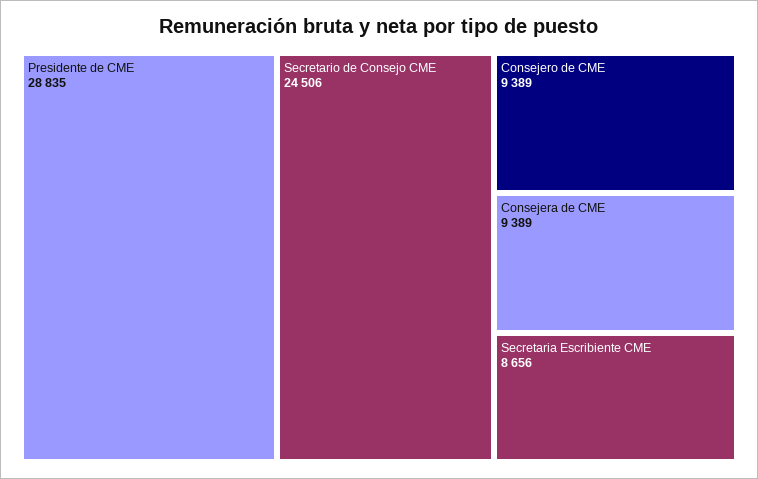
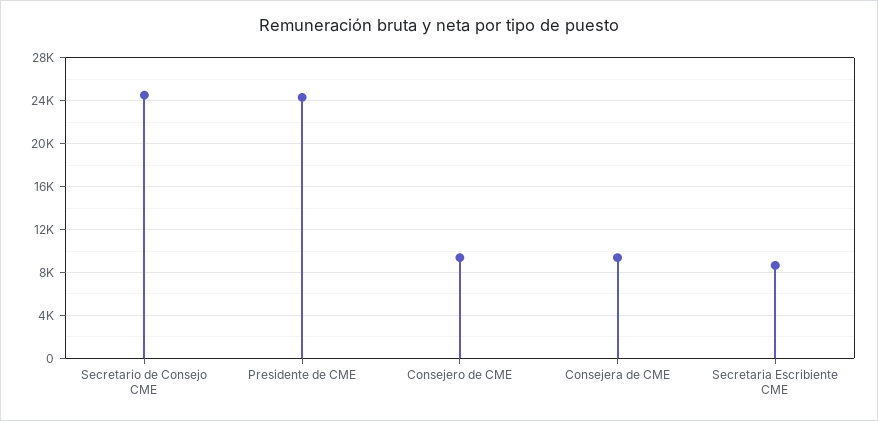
Presidente de CME: 28835 -> 24000

